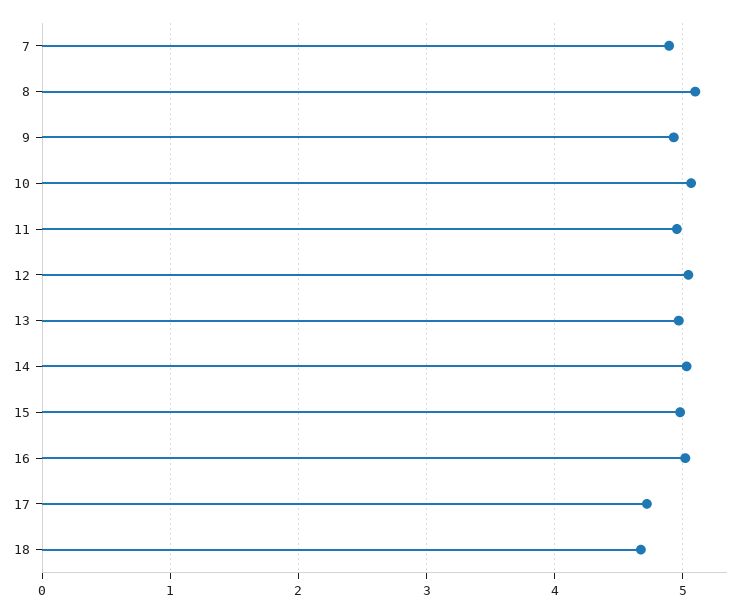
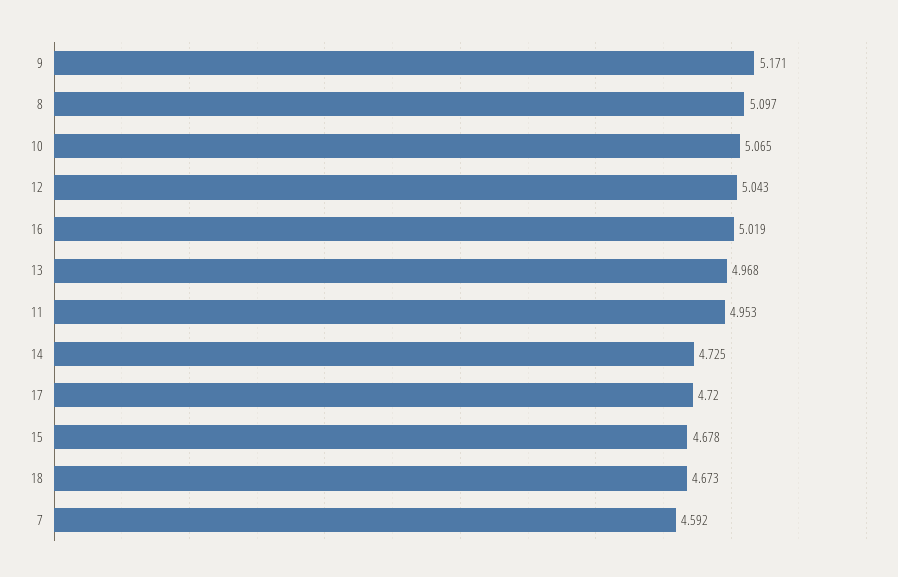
7: 4.9 -> 4.592
9: 4.9 -> 5.171
14: 5 -> 4.725
15: 5 -> 4.678

